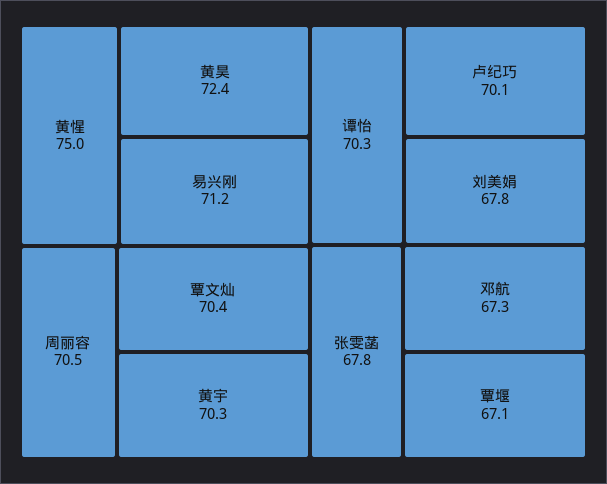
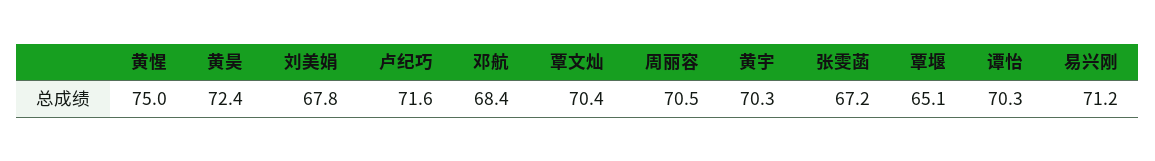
卢纪巧: 70.1 -> 71.6
张雯菡: 67.8 -> 67.2
邓航: 67.3 -> 68.4
覃堰: 67.1 -> 65.1

